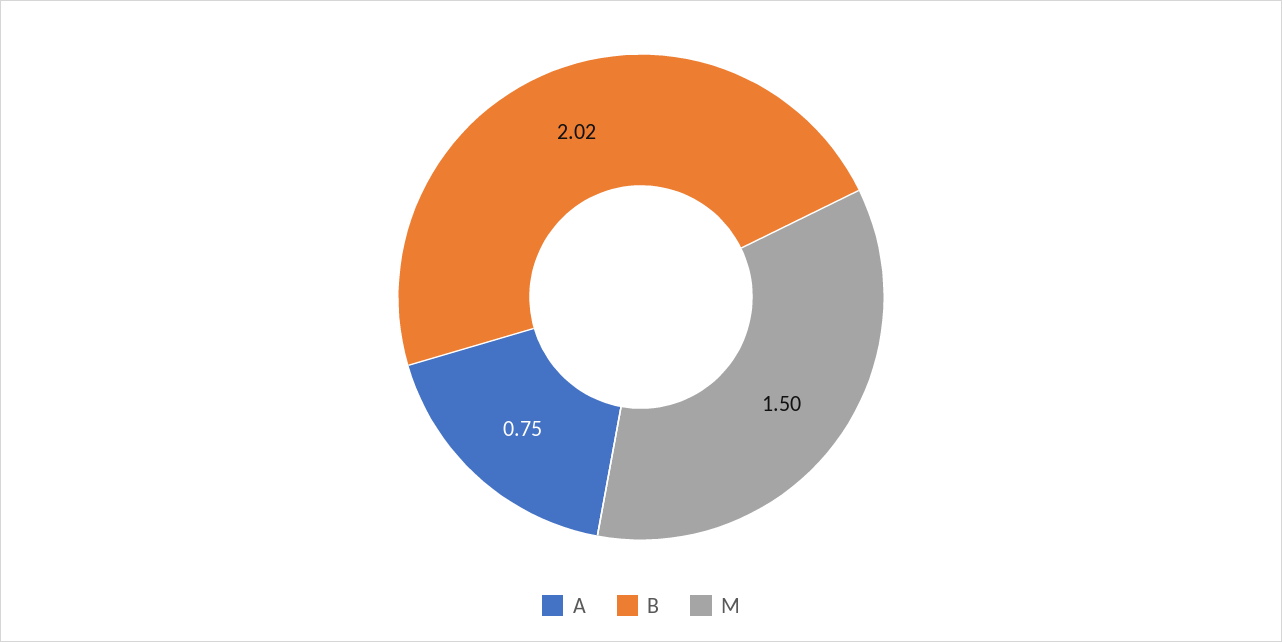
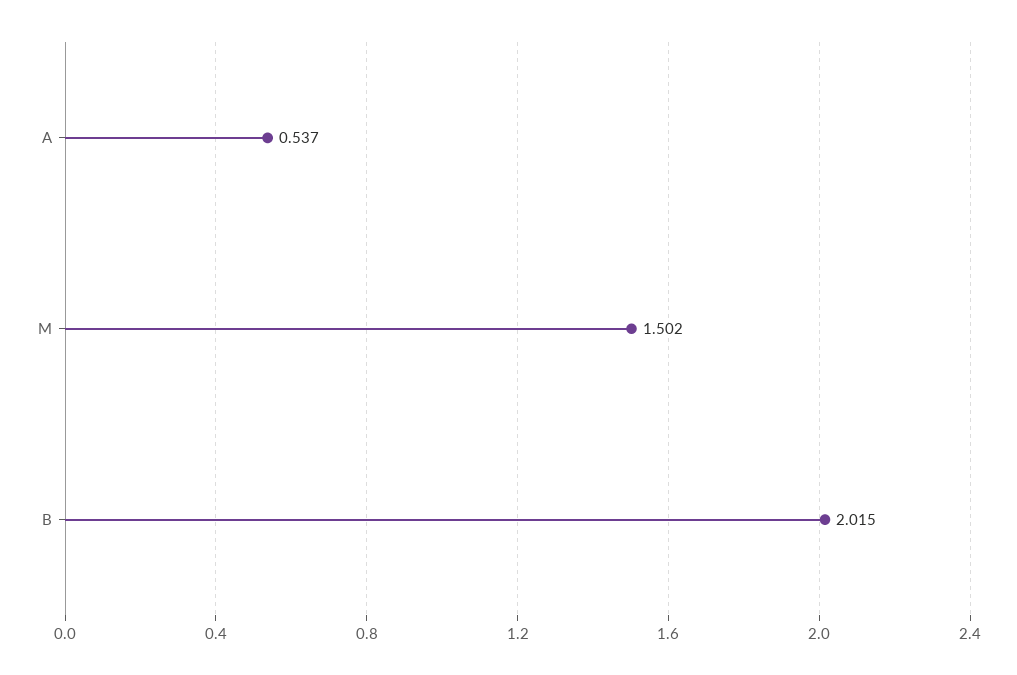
A: 0.75 -> 0.537

